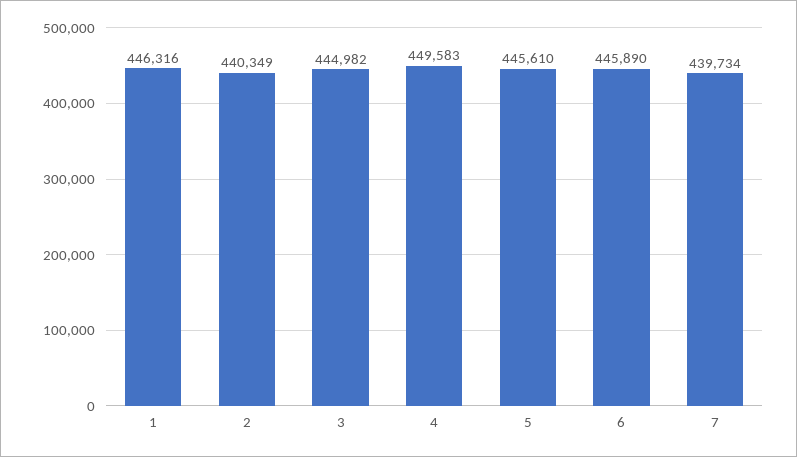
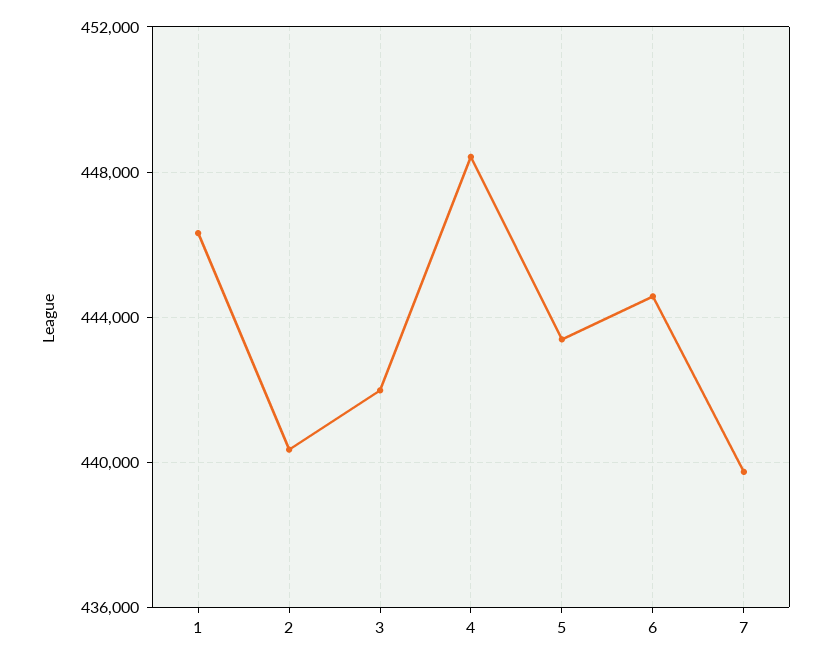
3: 444982 -> 442000
4: 449583 -> 448500
5: 445610 -> 443500
6: 445890 -> 444500

